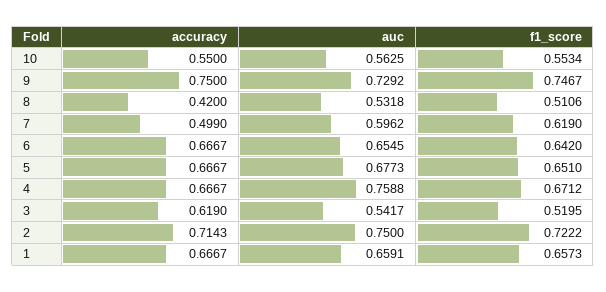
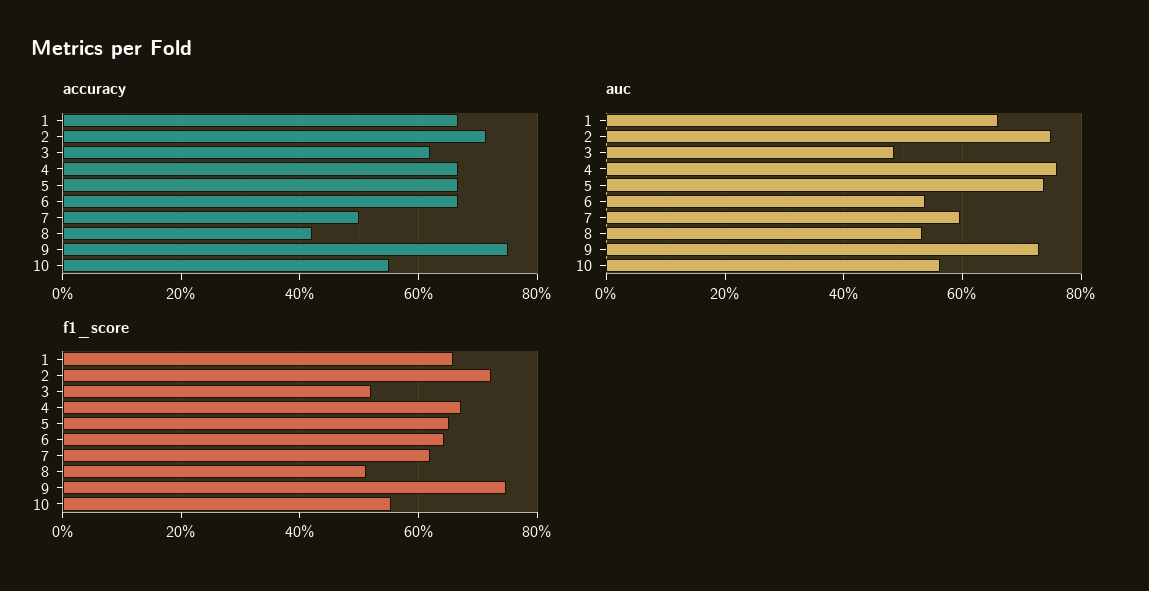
auc, 6: 0.6545 -> 0.54
auc, 5: 0.6773 -> 0.74
auc, 3: 0.5417 -> 0.48

